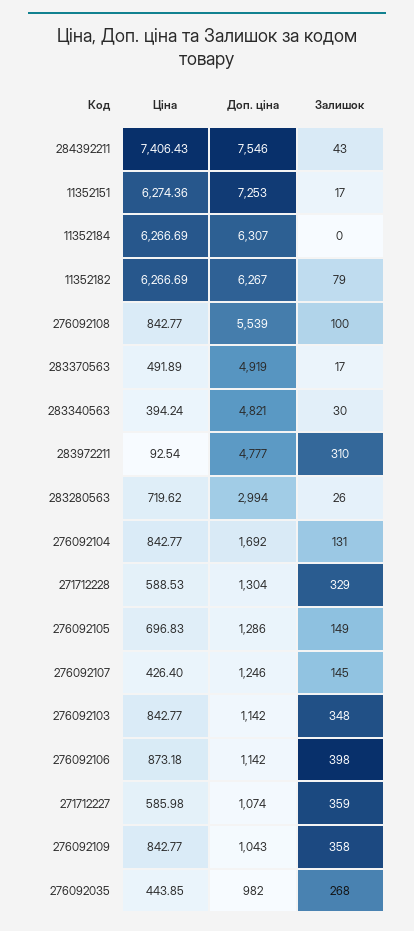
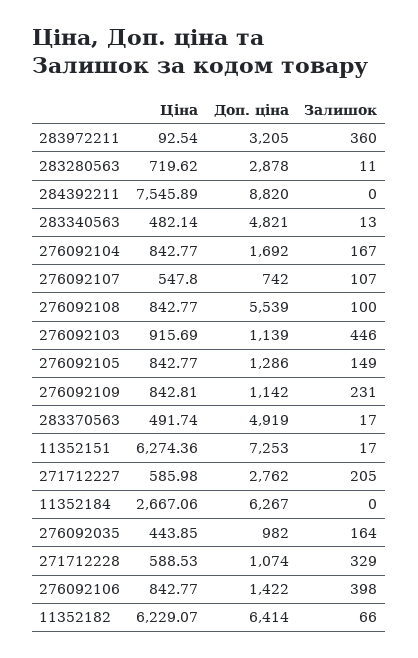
Ціна, 284392211: 7406.43 -> 7545.89
Доп. ціна, 284392211: 7546 -> 8820
Залишок, 284392211: 43 -> 0
Ціна, 11352184: 6266.69 -> 2667.06
Доп. ціна, 11352184: 6307 -> 6267
Ціна, 11352182: 6266.69 -> 6229.07
Доп. ціна, 11352182: 6267 -> 6414
Залишок, 11352182: 79 -> 66
Ціна, 283370563: 491.89 -> 491.74
Ціна, 283340563: 394.24 -> 482.14
Залишок, 283340563: 30 -> 13
Доп. ціна, 283972211: 4777 -> 3205
Залишок, 283972211: 310 -> 360
Доп. ціна, 283280563: 2994 -> 2878
Залишок, 283280563: 26 -> 11
Залишок, 276092104: 131 -> 167
Доп. ціна, 271712228: 1304 -> 1074
Ціна, 276092105: 696.83 -> 842.77
Ціна, 276092107: 426.4 -> 547.8
Доп. ціна, 276092107: 1246 -> 742
Залишок, 276092107: 145 -> 107
Ціна, 276092103: 842.77 -> 915.69
Доп. ціна, 276092103: 1142 -> 1139
Залишок, 276092103: 348 -> 446
Ціна, 276092106: 873.18 -> 842.77
Доп. ціна, 276092106: 1142 -> 1422
Доп. ціна, 271712227: 1074 -> 2762
Залишок, 271712227: 359 -> 205
Ціна, 276092109: 842.77 -> 842.81
Доп. ціна, 276092109: 1043 -> 1142
Залишок, 276092109: 358 -> 231
Залишок, 276092035: 268 -> 164

